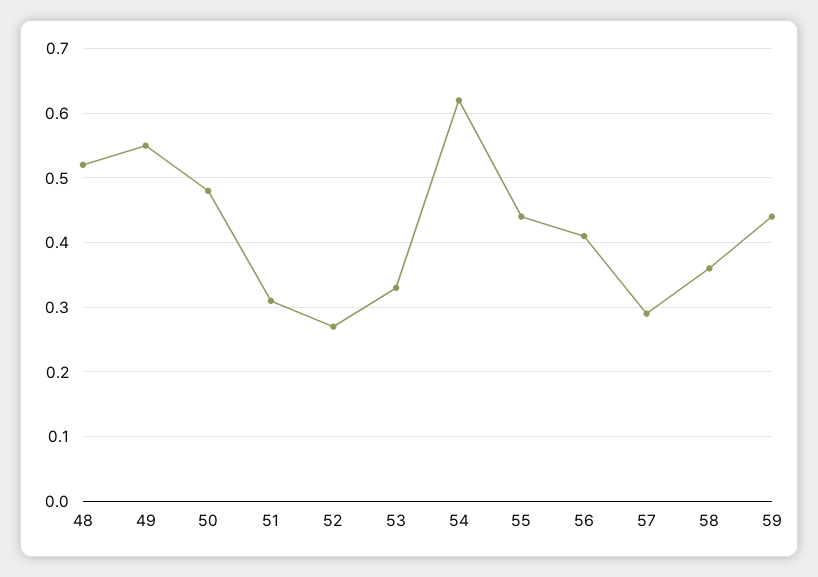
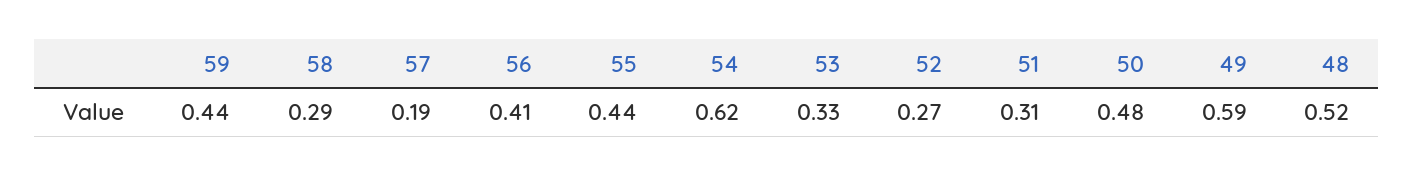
49: 0.55 -> 0.59
57: 0.29 -> 0.19
58: 0.36 -> 0.29

